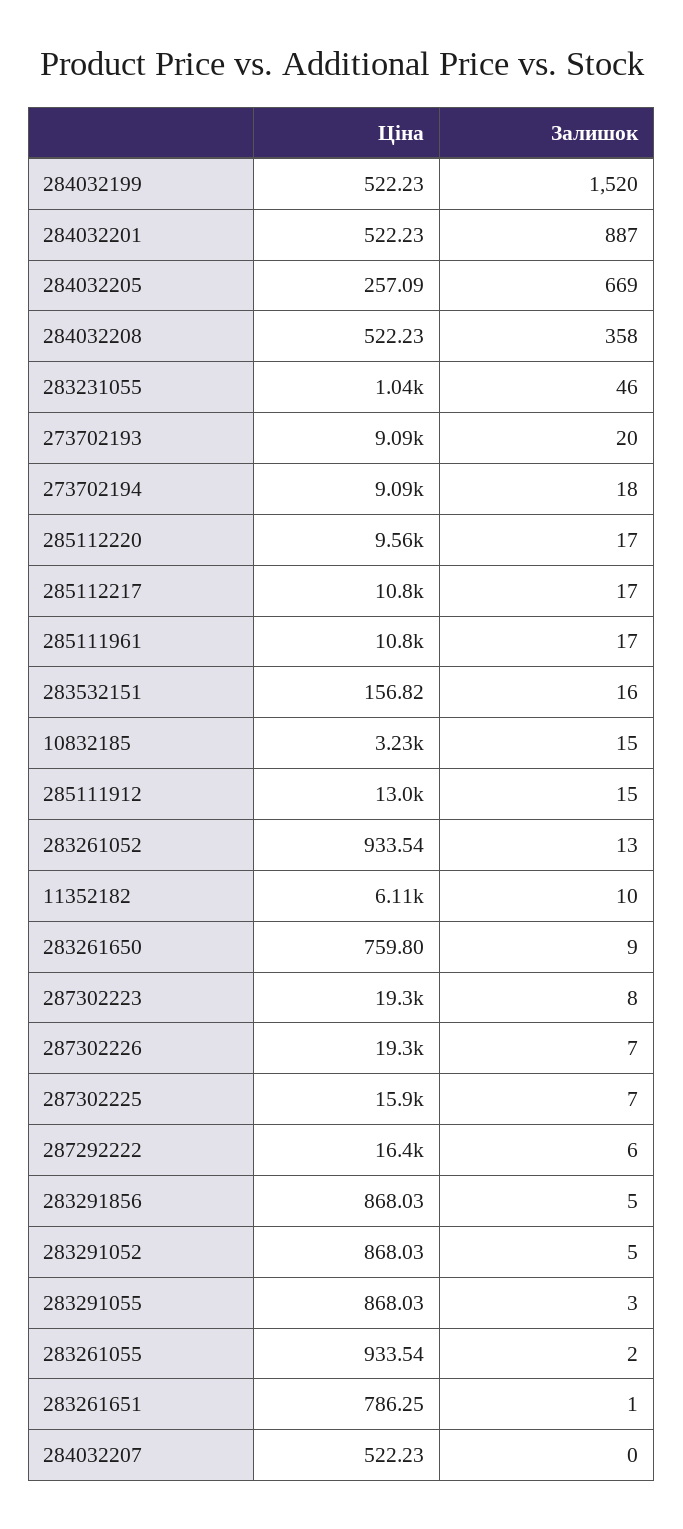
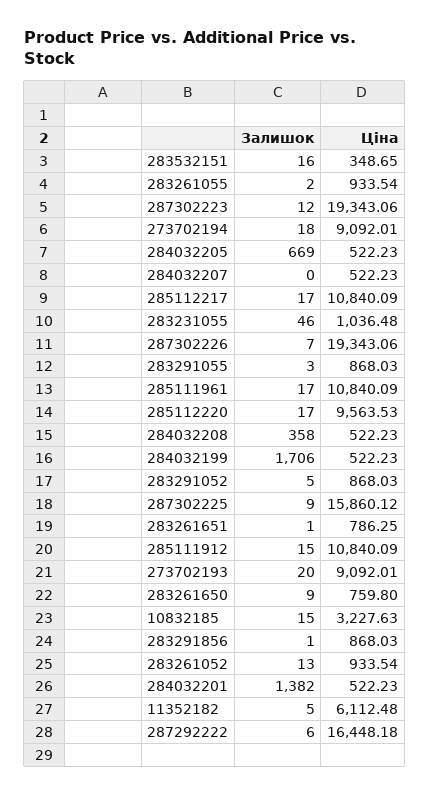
Залишок, 284032199: 1520 -> 1706
Залишок, 284032201: 887 -> 1382
Ціна, 284032205: 257.09 -> 522.23
Ціна, 283532151: 156.82 -> 348.65
Ціна, 285111912: 13000 -> 10840.09
Залишок, 11352182: 10 -> 5
Залишок, 287302223: 8 -> 12
Залишок, 287302225: 7 -> 9
Залишок, 283291856: 5 -> 1

